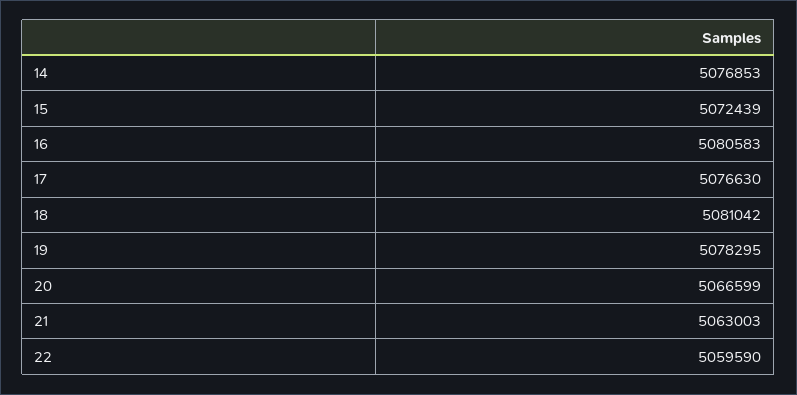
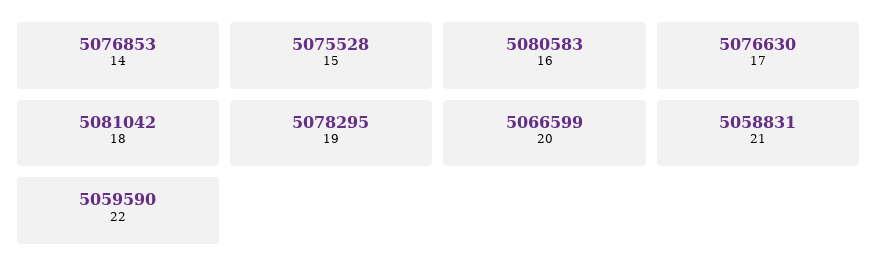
15: 5072439 -> 5075528
21: 5063003 -> 5058831

